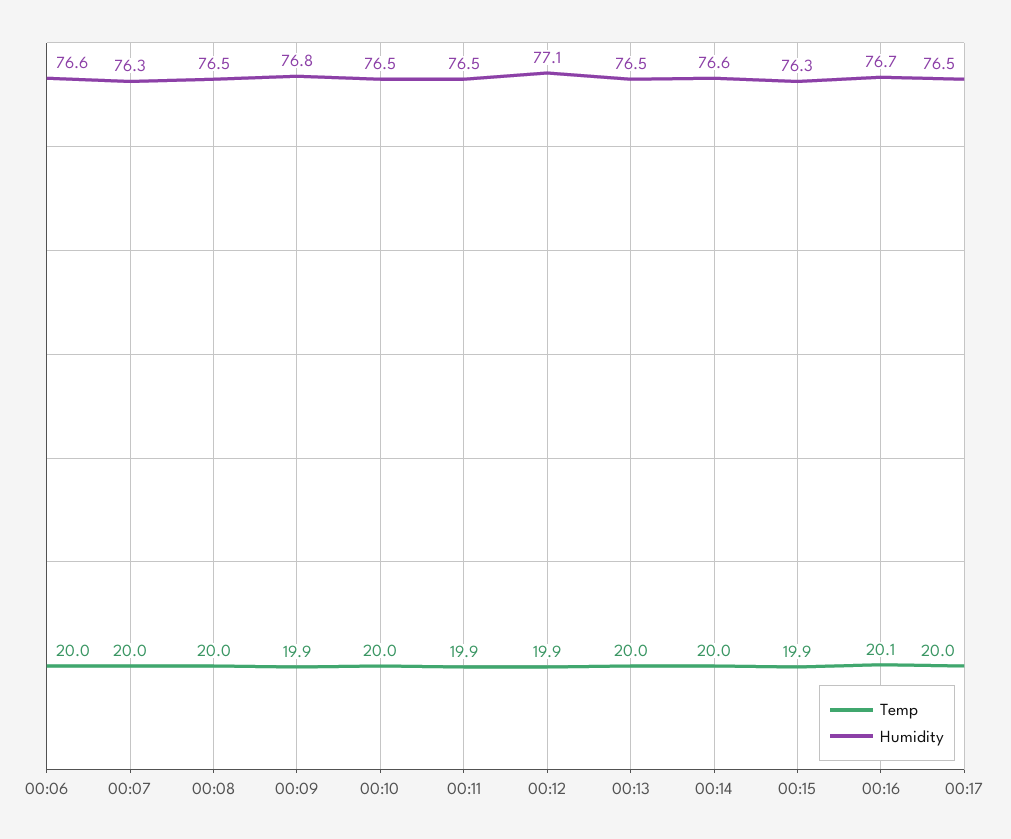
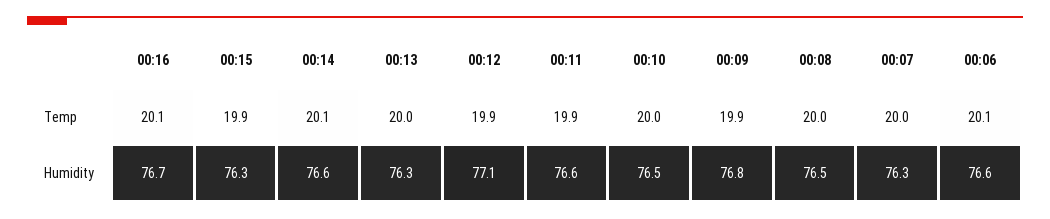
Temp, 00:06: 20 -> 20.1
Humidity, 00:11: 76.5 -> 76.6
Humidity, 00:13: 76.5 -> 76.3
Temp, 00:14: 20 -> 20.1
Temp, 00:17: 20 -> none
Humidity, 00:17: 76.5 -> none

